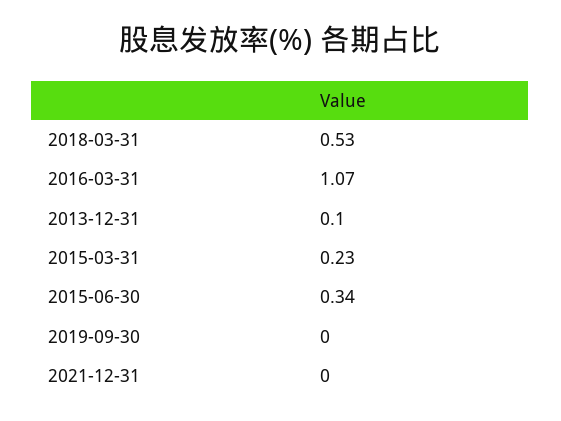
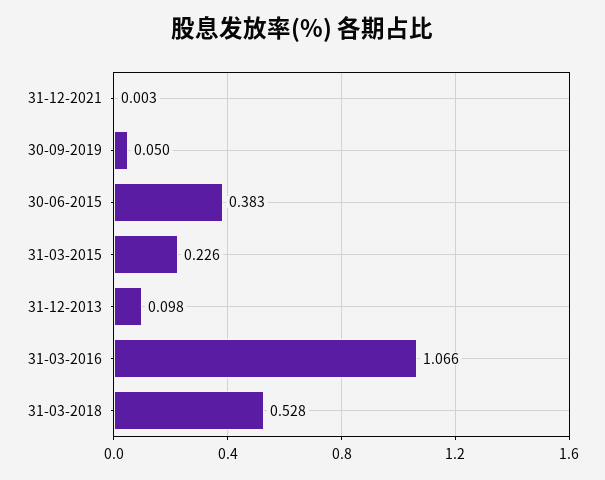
2015-06-30: 0.34 -> 0.383
2019-09-30: 0 -> 0.05

